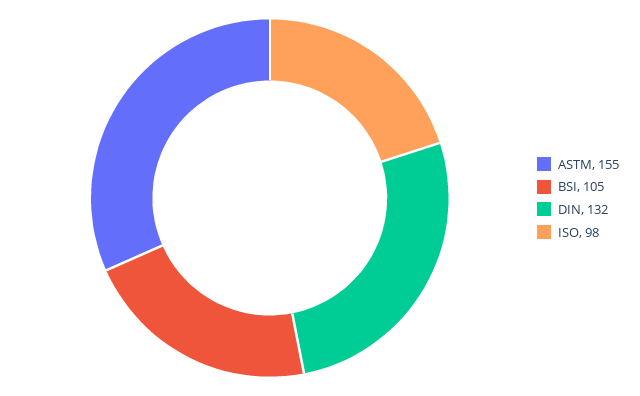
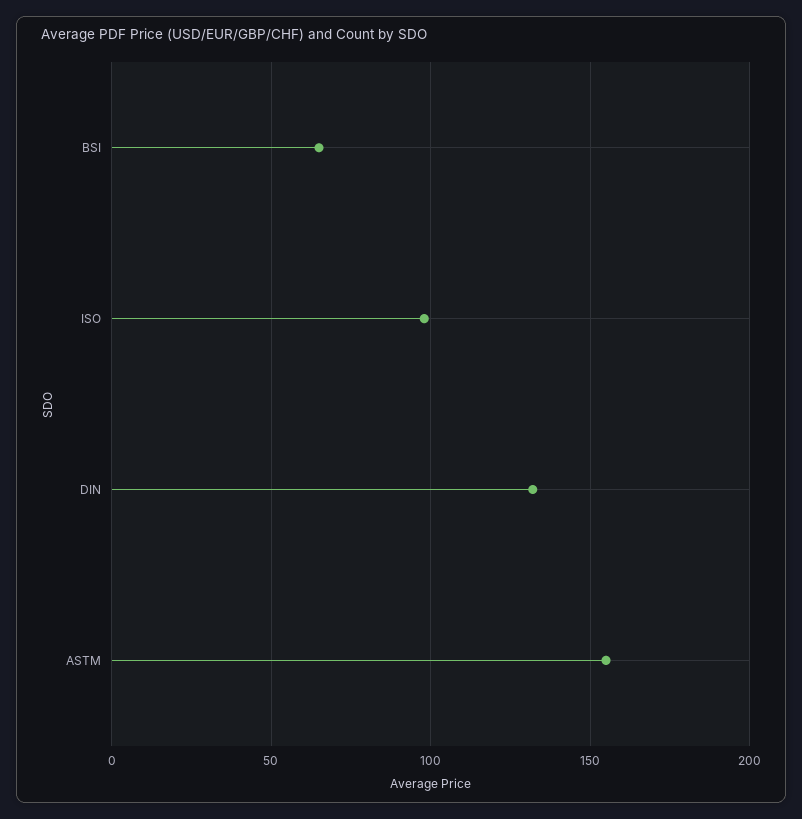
BSI: 105 -> 65

